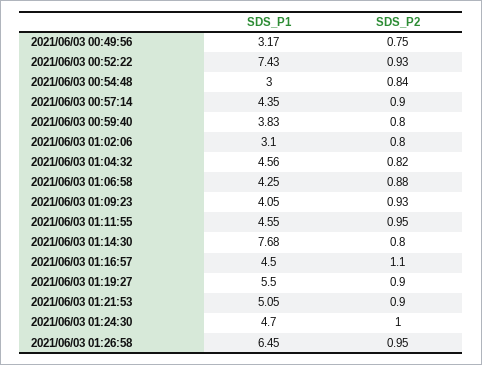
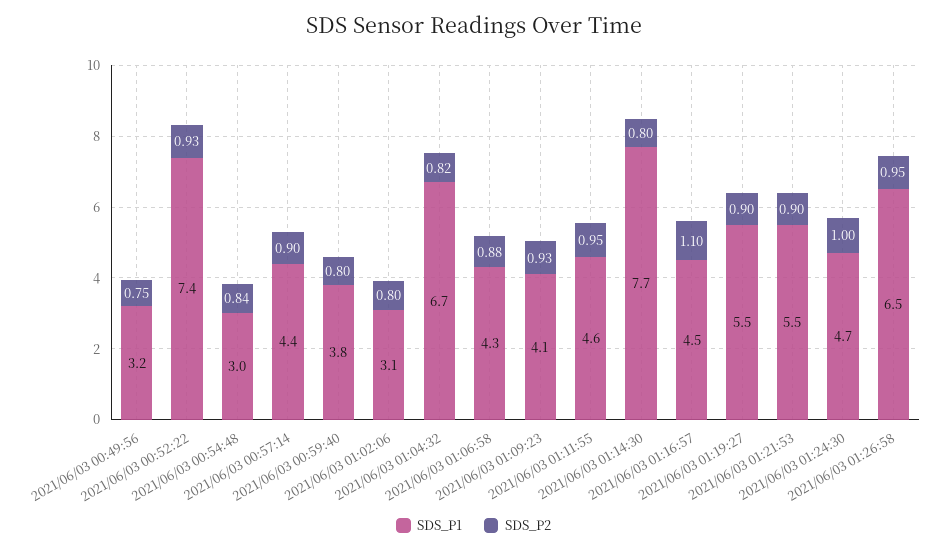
SDS_P1, 2021/06/03 01:04:32: 4.56 -> 6.7
SDS_P1, 2021/06/03 01:21:53: 5.05 -> 5.5

